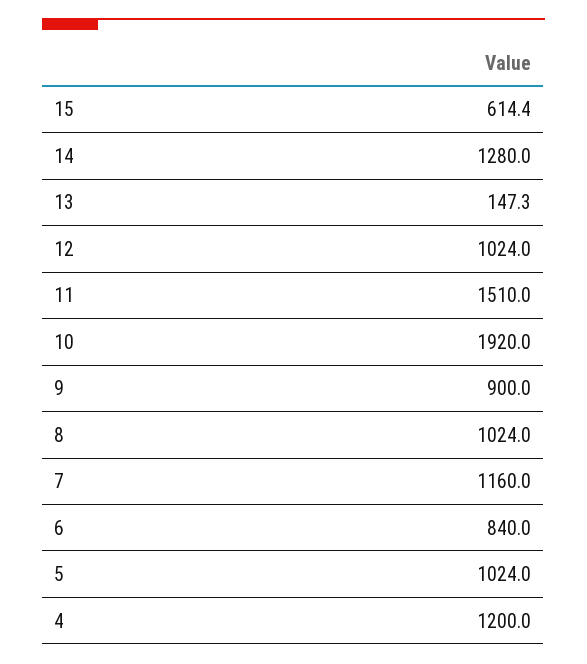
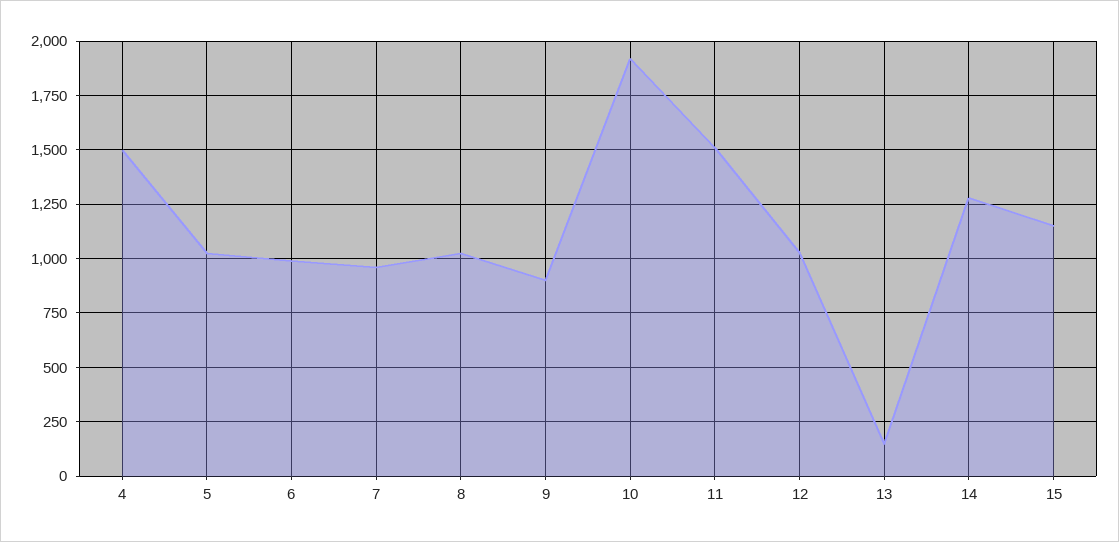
15: 614.4 -> 1150
7: 1160 -> 950
6: 840 -> 1000
4: 1200 -> 1500

